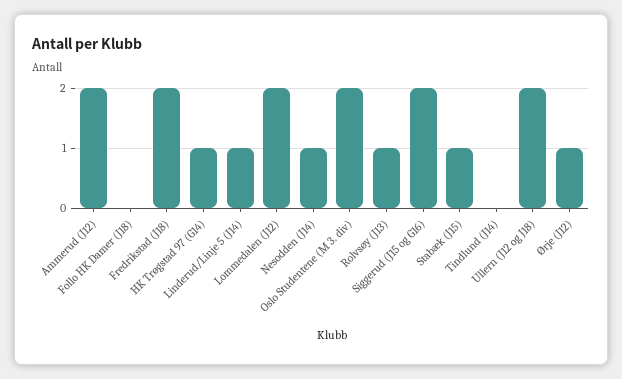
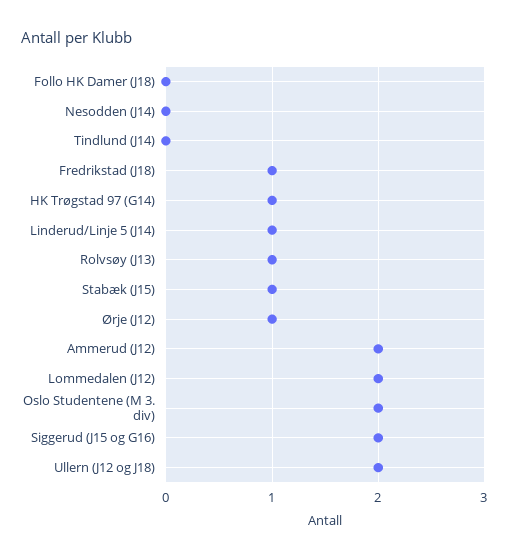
Fredrikstad (J18): 2 -> 1
Nesodden (J14): 1 -> 0

